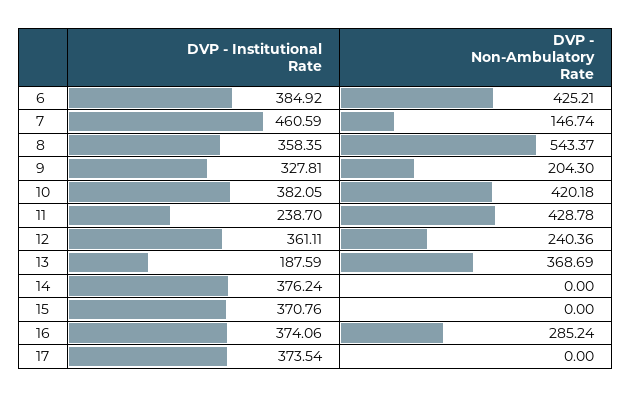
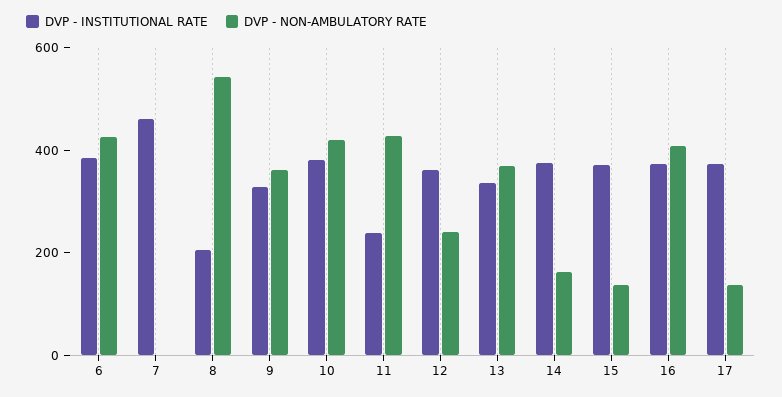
DVP - Non-Ambulatory Rate, 7: 146.74 -> 0
DVP - Institutional Rate, 8: 358.35 -> 200
DVP - Non-Ambulatory Rate, 9: 204.3 -> 350
DVP - Institutional Rate, 13: 187.59 -> 350
DVP - Non-Ambulatory Rate, 14: 0 -> 150
DVP - Non-Ambulatory Rate, 15: 0 -> 150
DVP - Non-Ambulatory Rate, 16: 285.24 -> 400
DVP - Non-Ambulatory Rate, 17: 0 -> 150

